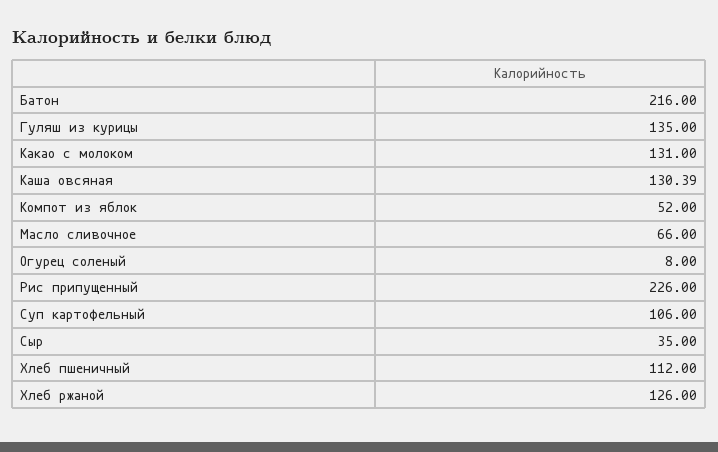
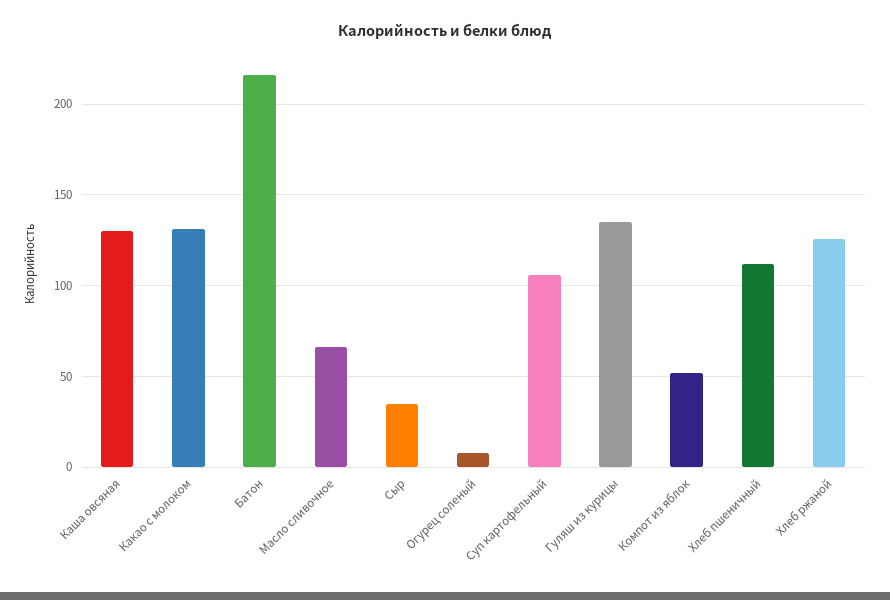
Рис припущенный: 226 -> none

